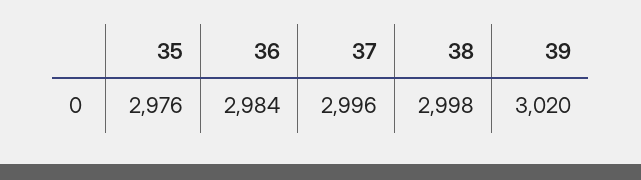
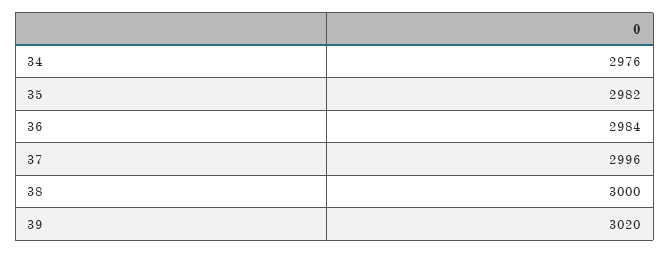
35: 2976 -> 2982
38: 2998 -> 3000
34: none -> 2976

